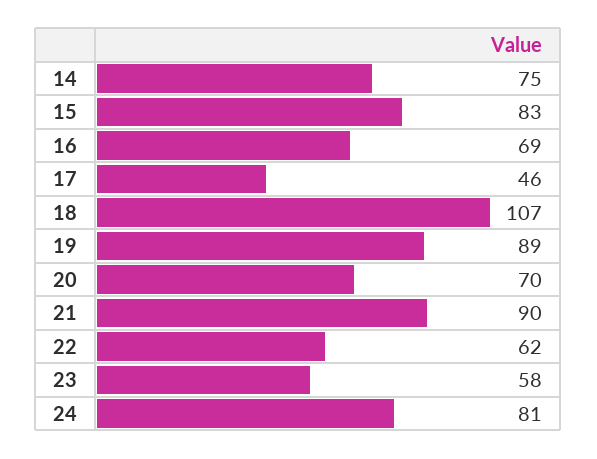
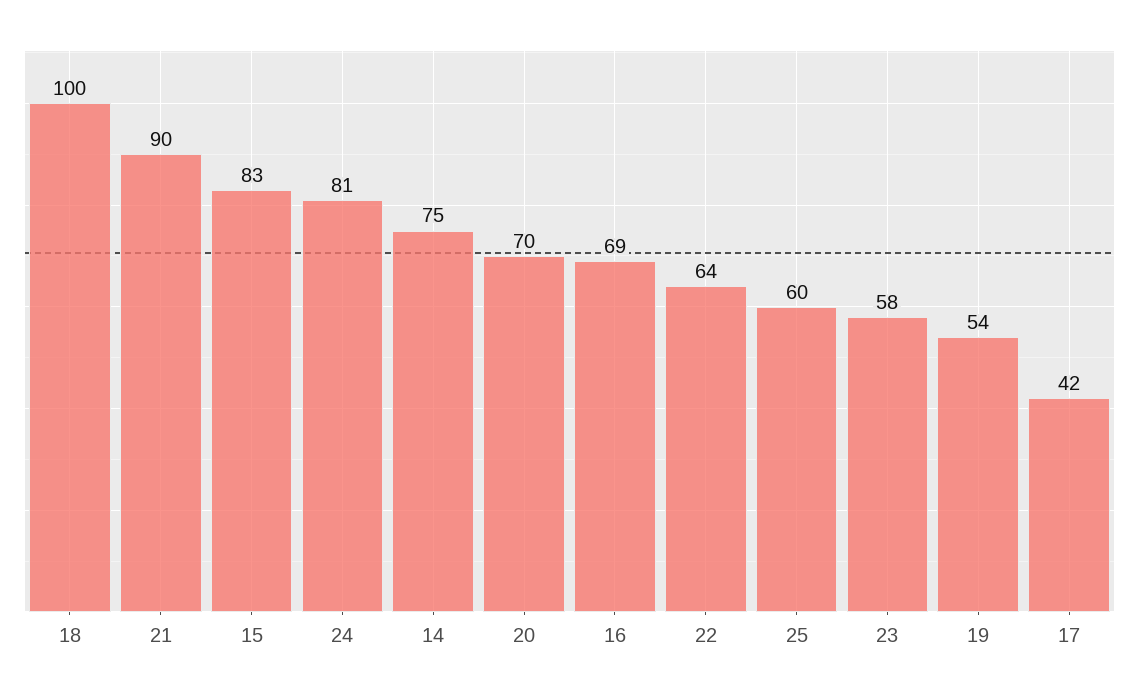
17: 46 -> 42
18: 107 -> 100
19: 89 -> 54
22: 62 -> 64
25: none -> 60

